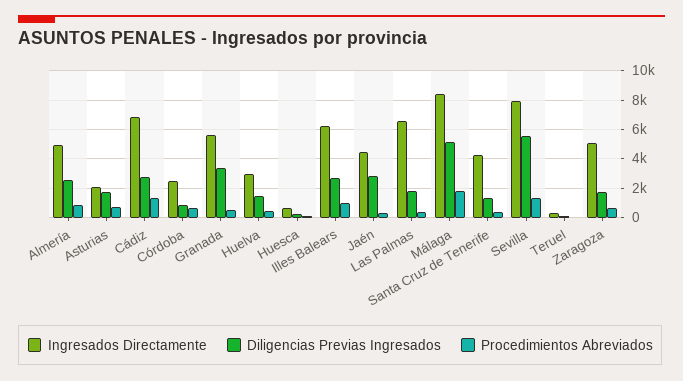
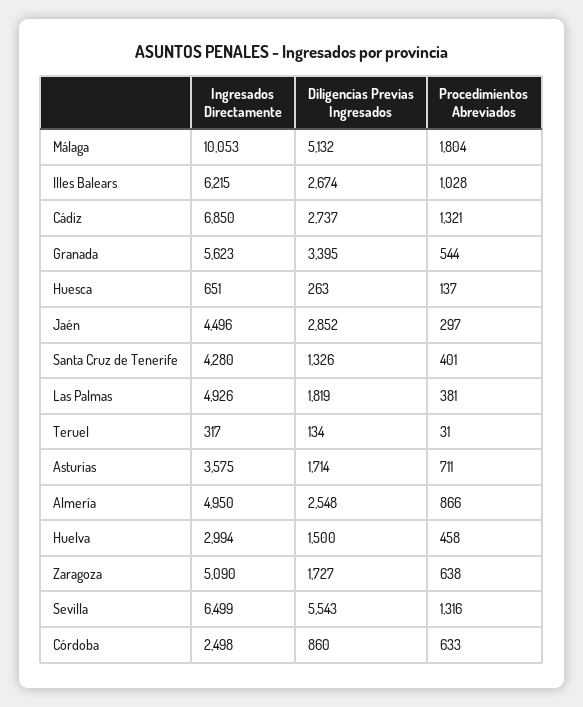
Ingresados Directamente, Asturias: 2000 -> 3575
Ingresados Directamente, Las Palmas: 6500 -> 4926
Ingresados Directamente, Málaga: 8500 -> 10053
Ingresados Directamente, Sevilla: 8000 -> 6499

